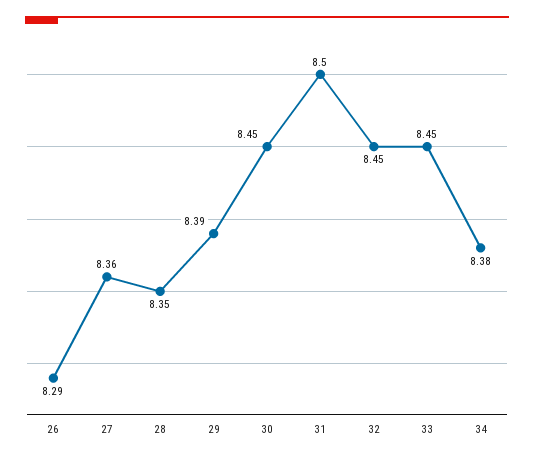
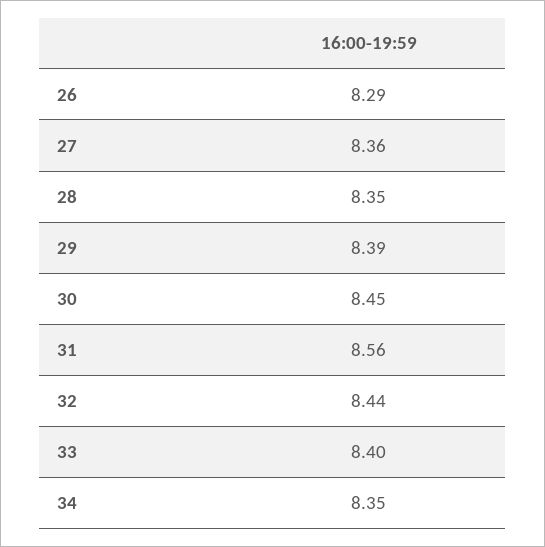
31: 8.5 -> 8.56
32: 8.45 -> 8.44
33: 8.45 -> 8.4
34: 8.38 -> 8.35

